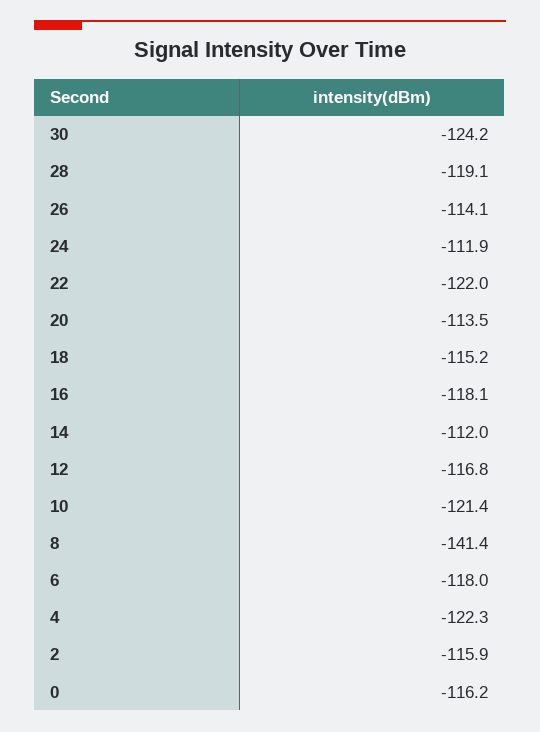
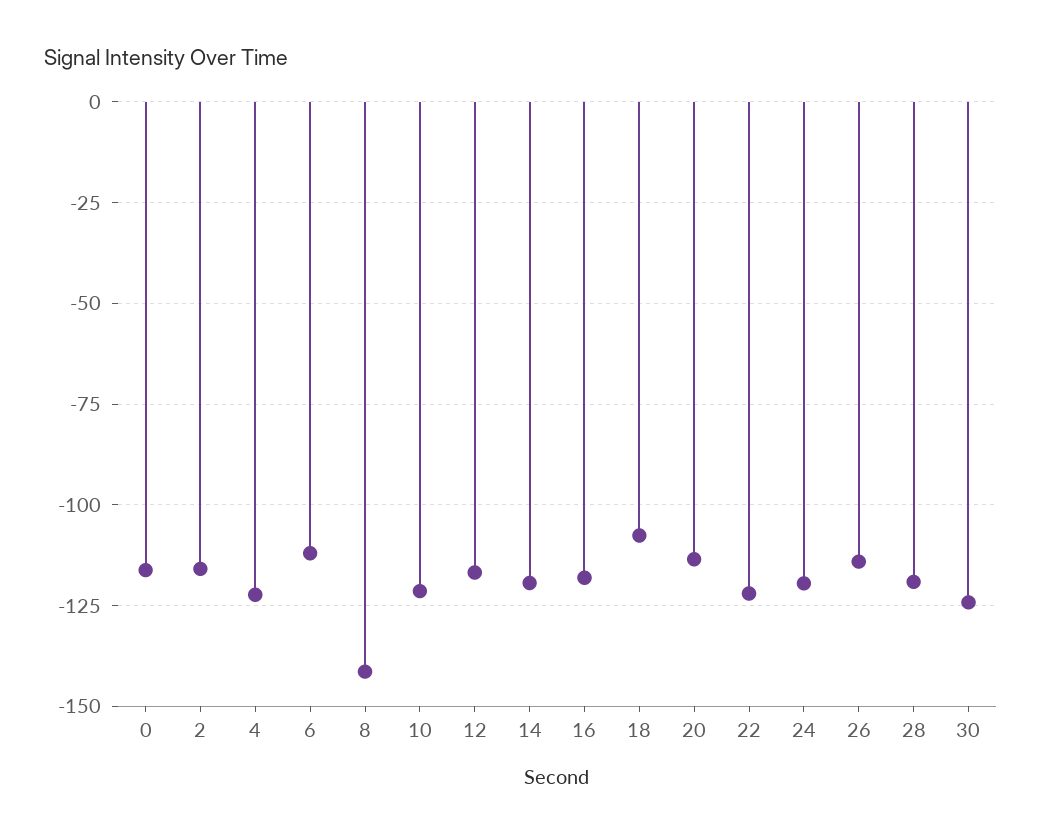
24: -111.9 -> -120
18: -115.2 -> -107.5
14: -112 -> -120
6: -118 -> -112.5

